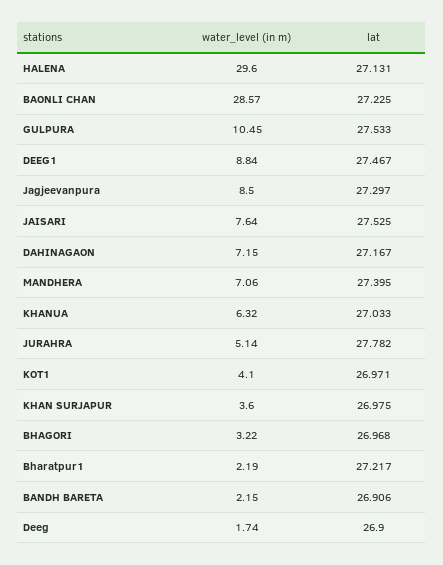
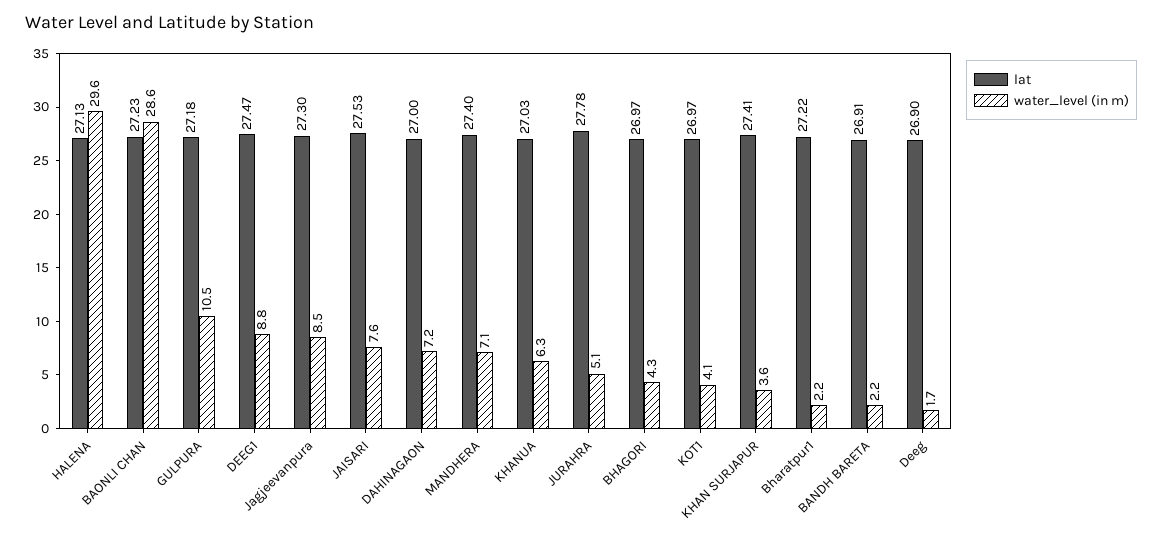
lat, GULPURA: 27.533 -> 27.18
lat, DAHINAGAON: 27.167 -> 27
lat, KHAN SURJAPUR: 26.975 -> 27.41
water_level (in m), BHAGORI: 3.22 -> 4.3

